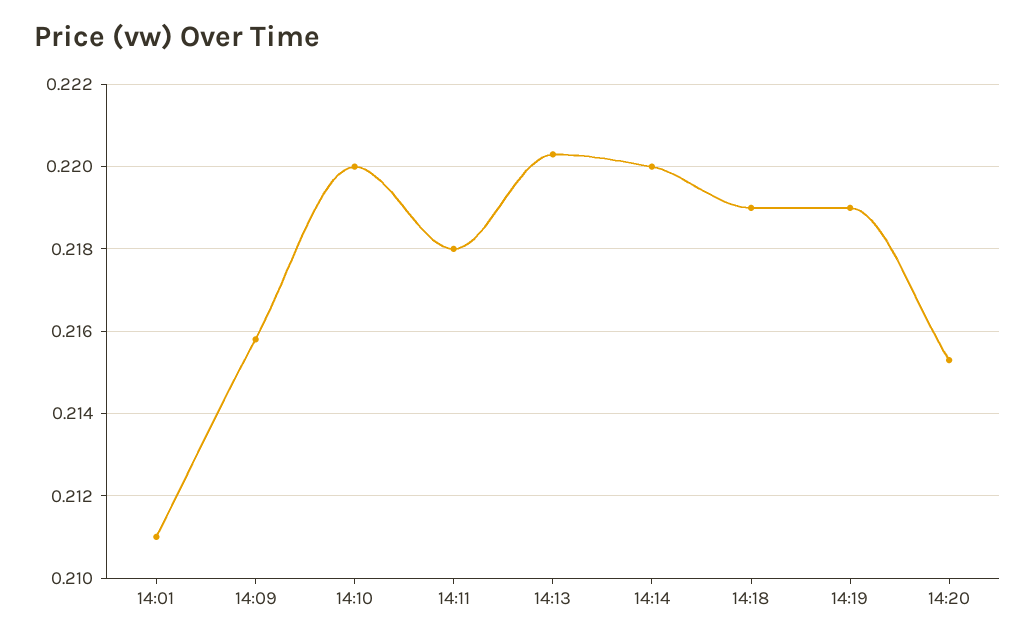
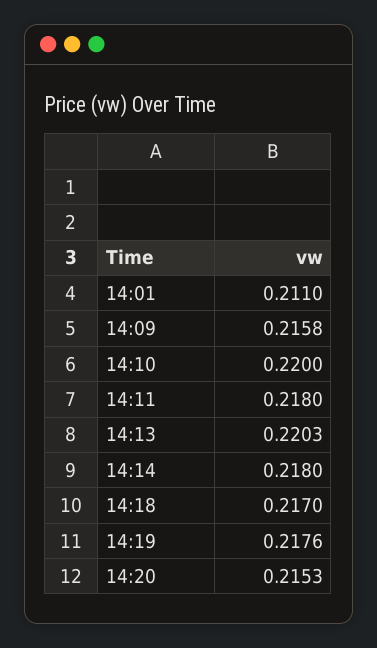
14:14: 0.22 -> 0.218
14:18: 0.219 -> 0.217
14:19: 0.219 -> 0.2176

